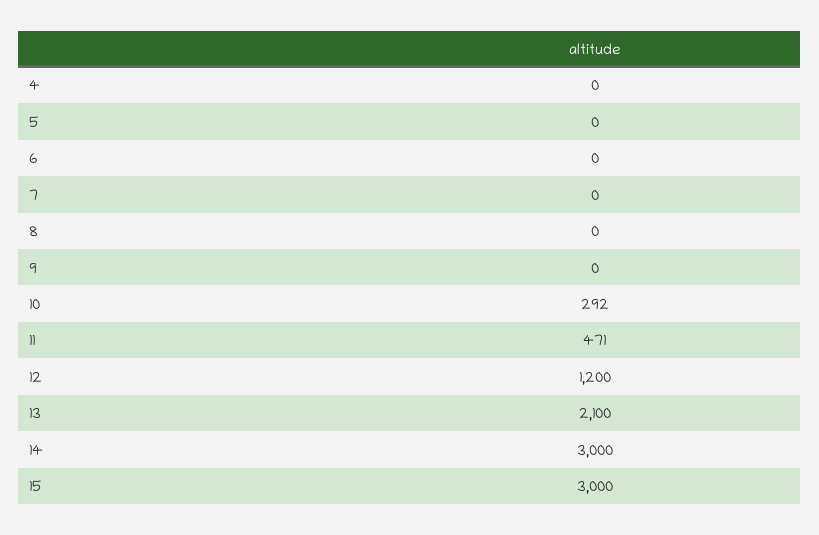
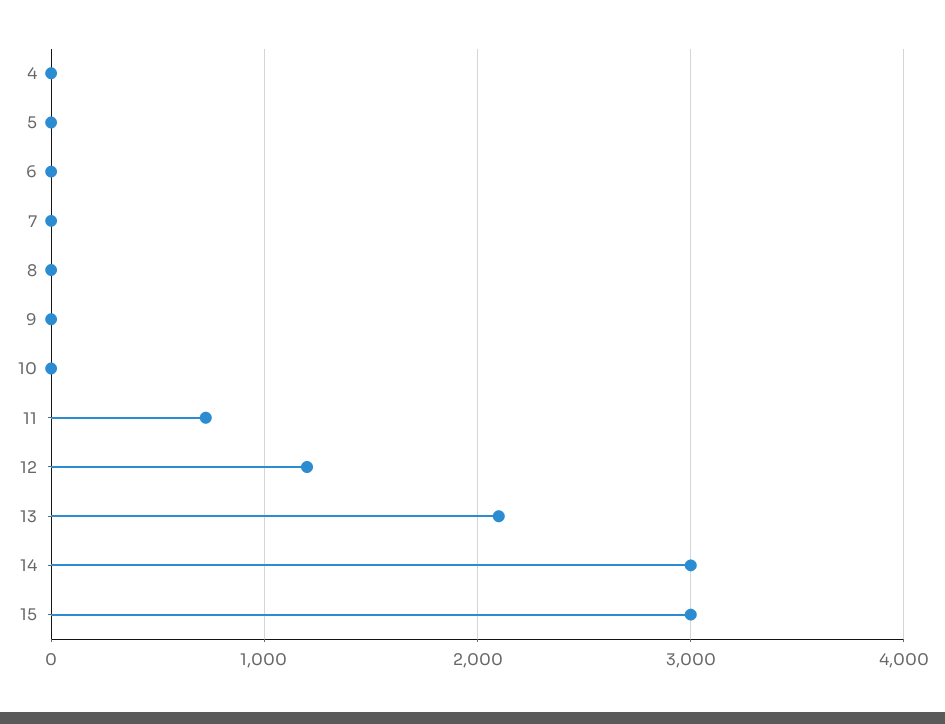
10: 292 -> 0
11: 471 -> 700

